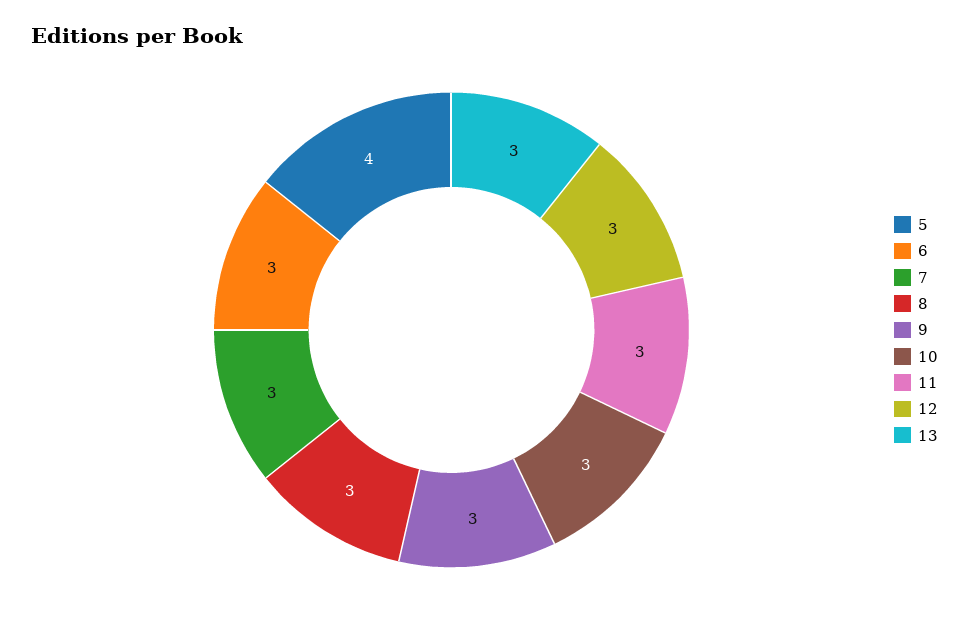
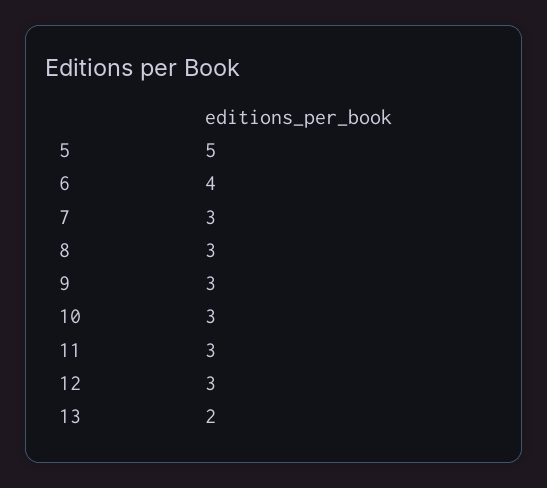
5: 4 -> 5
6: 3 -> 4
13: 3 -> 2

